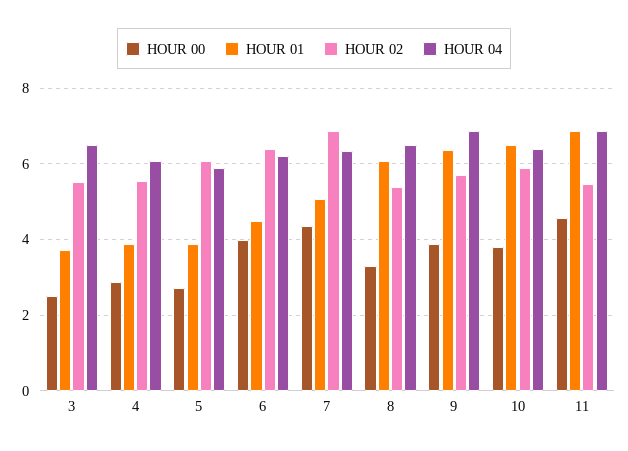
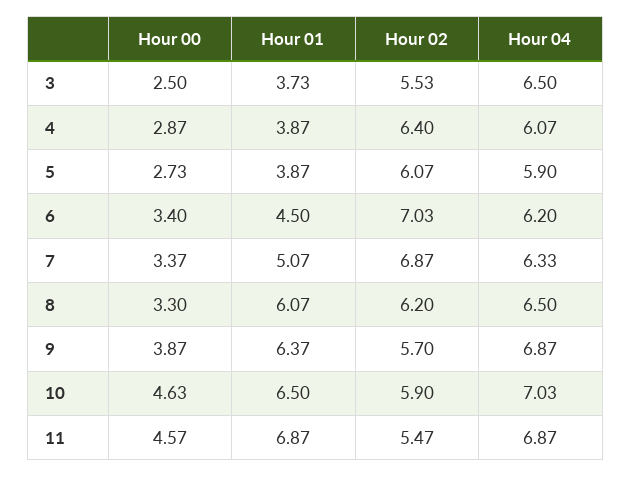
HOUR 02, 4: 5.6 -> 6.4
HOUR 00, 6: 4 -> 3.4
HOUR 02, 6: 6.4 -> 7.03
HOUR 00, 7: 4.4 -> 3.37
HOUR 02, 8: 5.4 -> 6.2
HOUR 00, 10: 3.8 -> 4.63
HOUR 04, 10: 6.4 -> 7.03

